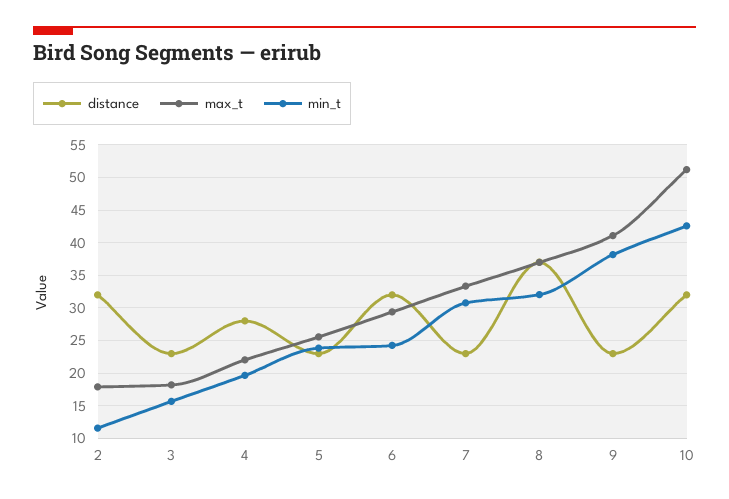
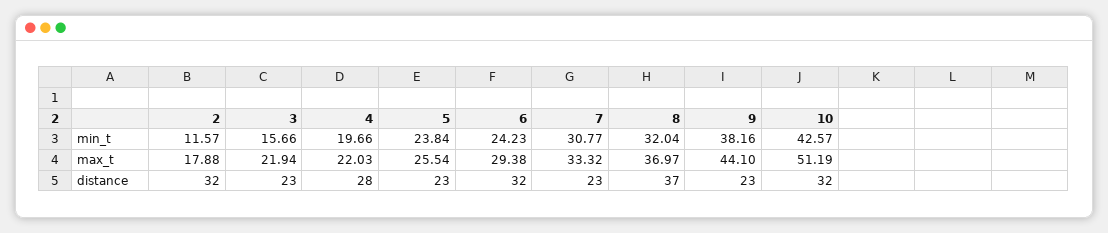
max_t, 3: 18 -> 21.94
max_t, 9: 41 -> 44.1

